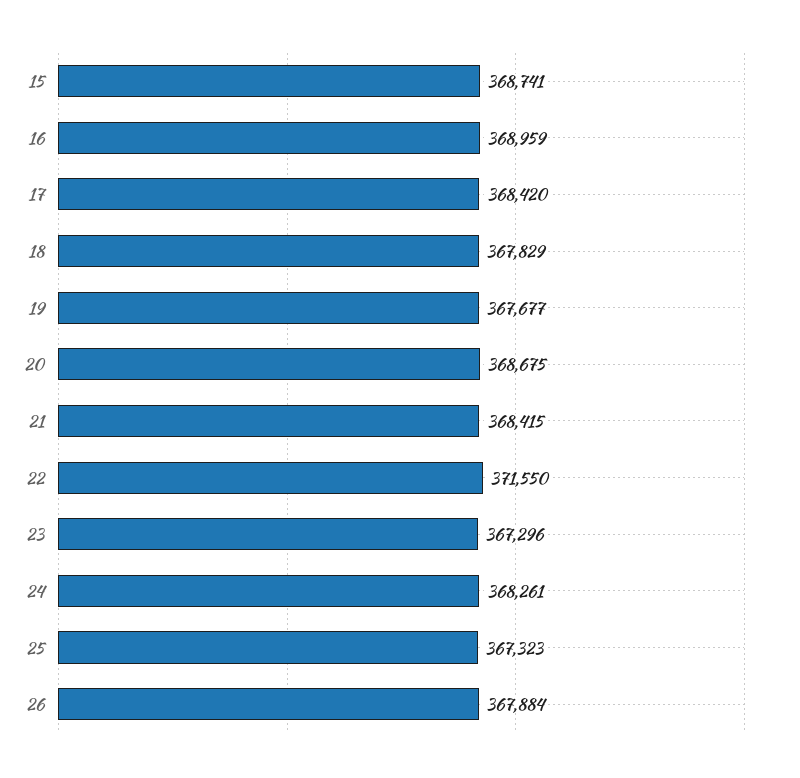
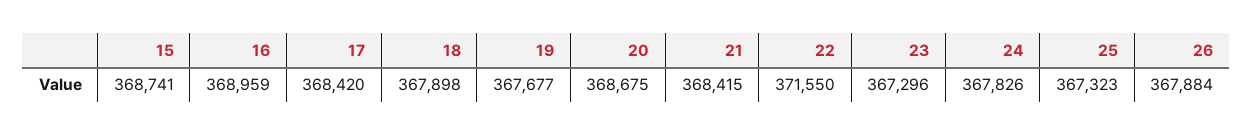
18: 367829 -> 367898
24: 368261 -> 367826

